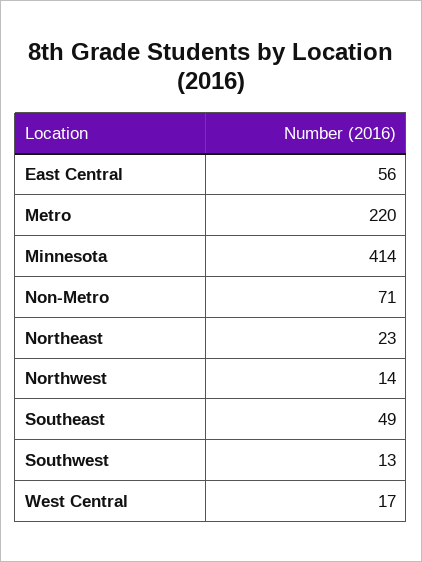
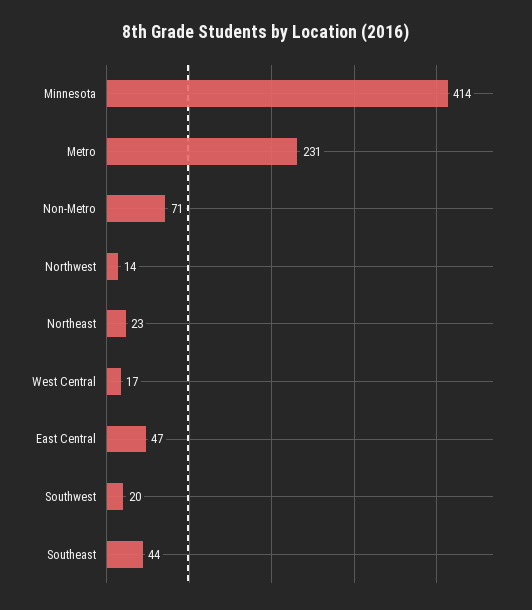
East Central: 56 -> 47
Metro: 220 -> 231
Southeast: 49 -> 44
Southwest: 13 -> 20

